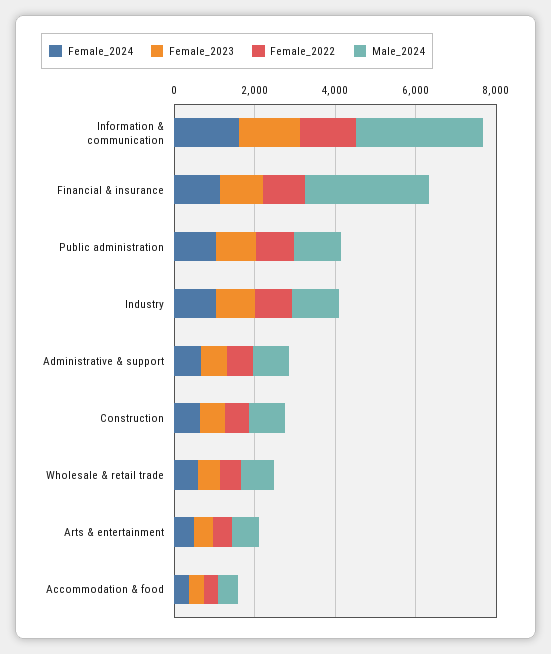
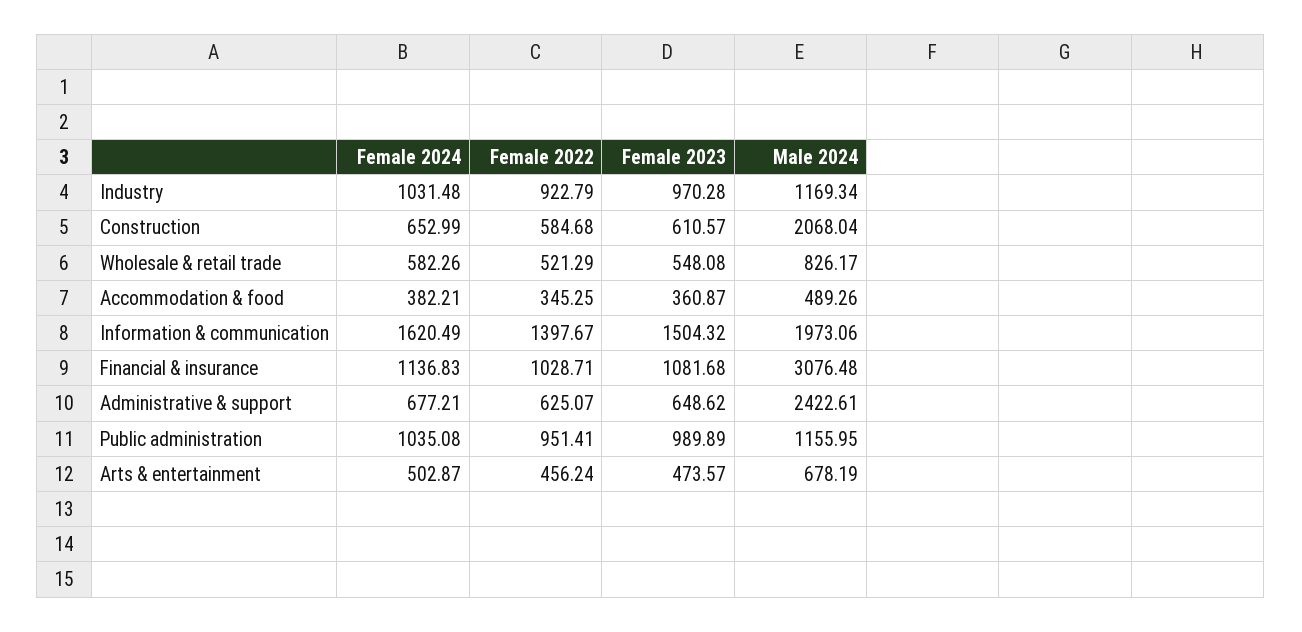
Male_2024, Information & communication: 3000 -> 1973.06
Male_2024, Administrative & support: 1000 -> 2422.61
Male_2024, Construction: 1000 -> 2068.04

